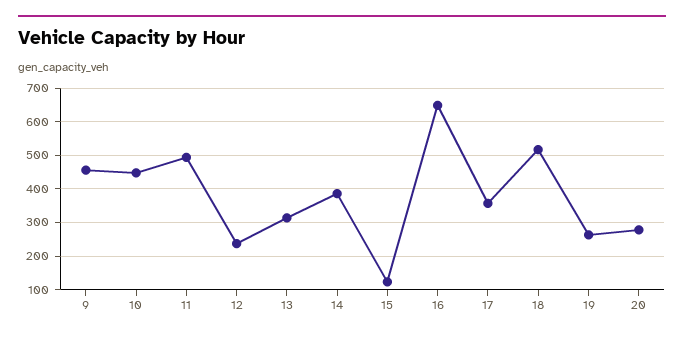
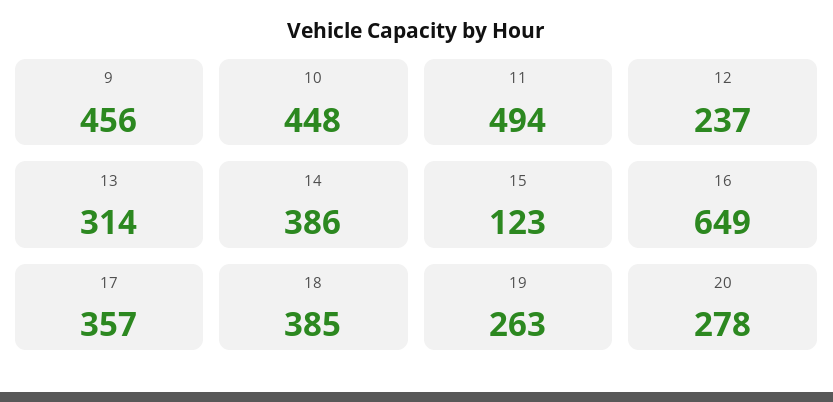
18: 520 -> 385

